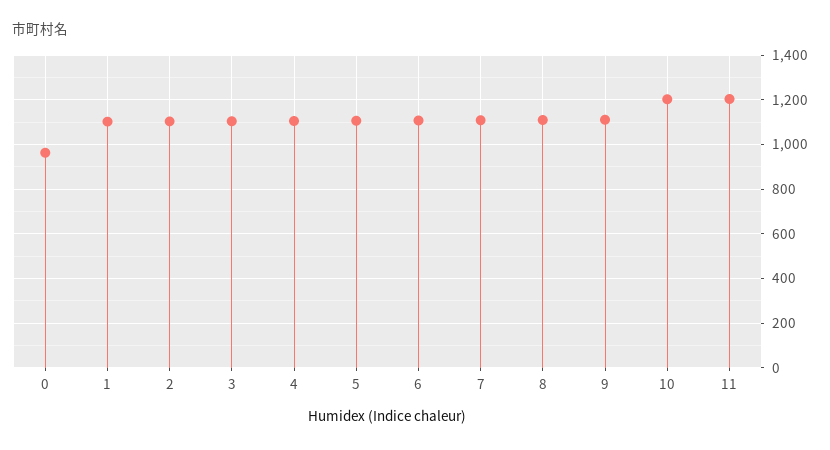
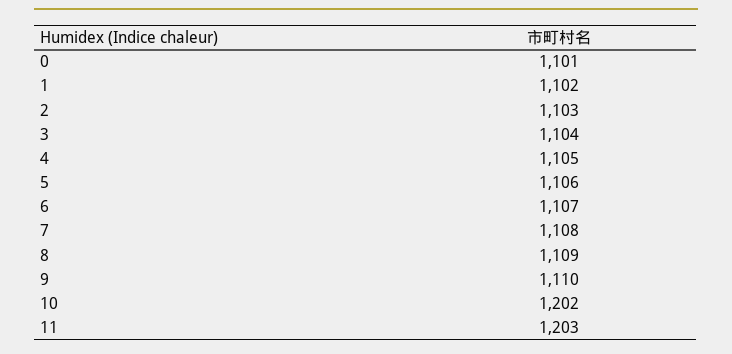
0: 950 -> 1101

